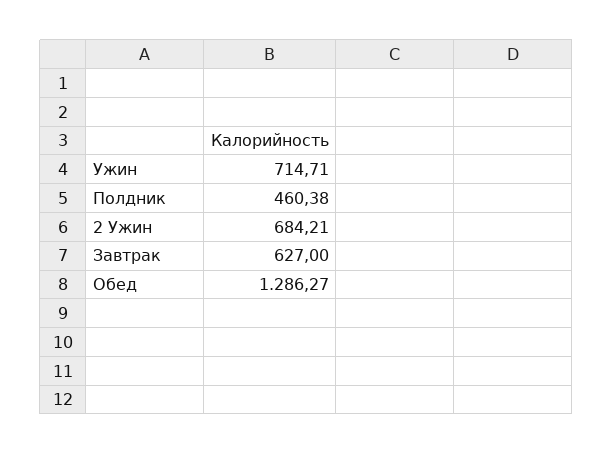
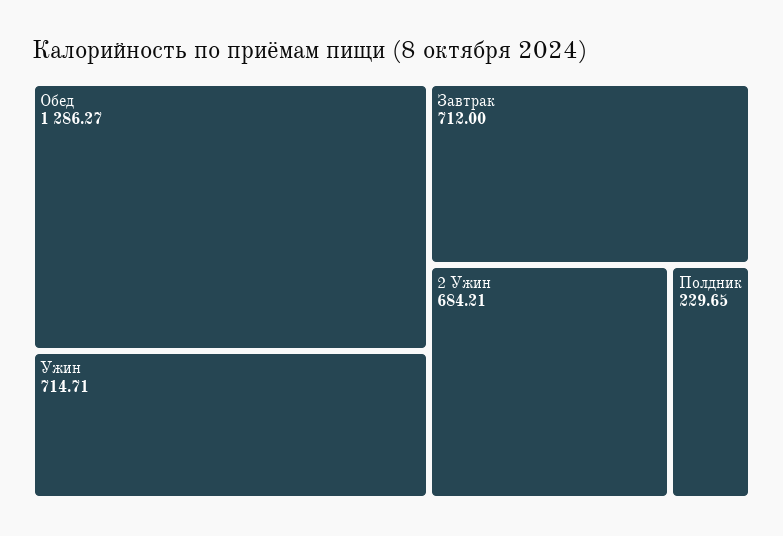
Полдник: 460.38 -> 229.65
Завтрак: 627 -> 712

